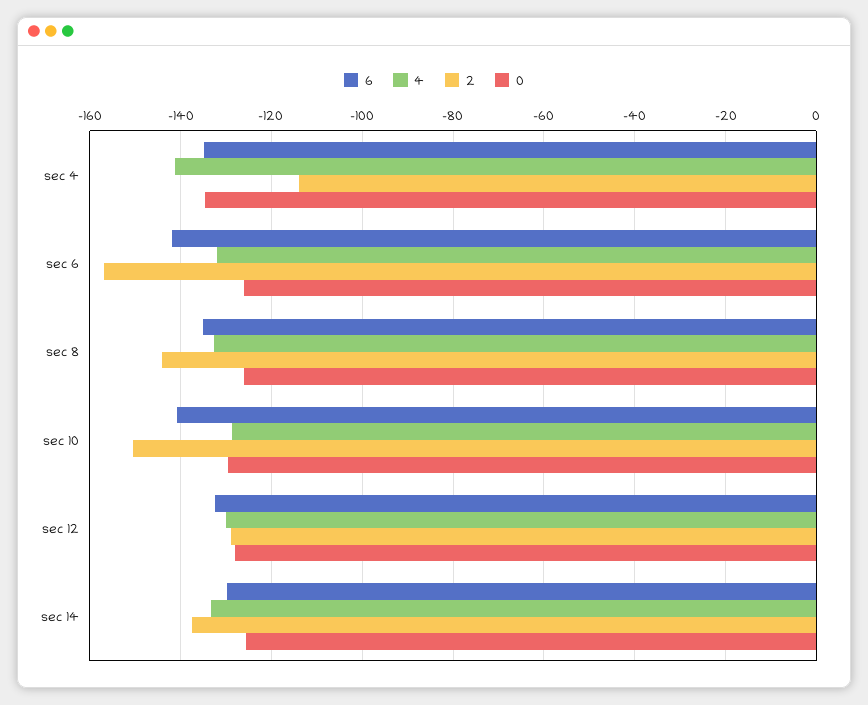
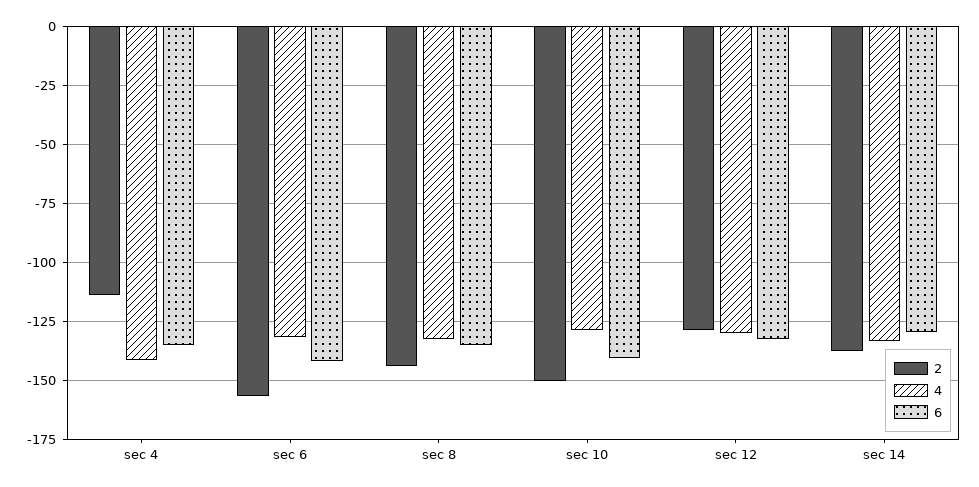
0, sec 4: -134 -> none
0, sec 6: -126 -> none
0, sec 8: -126 -> none
0, sec 10: -130 -> none
0, sec 12: -128 -> none
0, sec 14: -126 -> none

